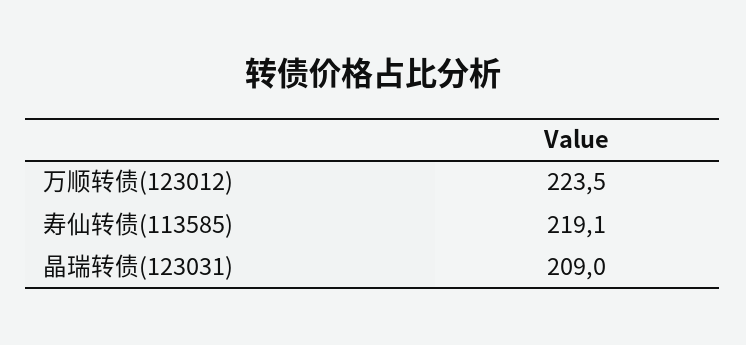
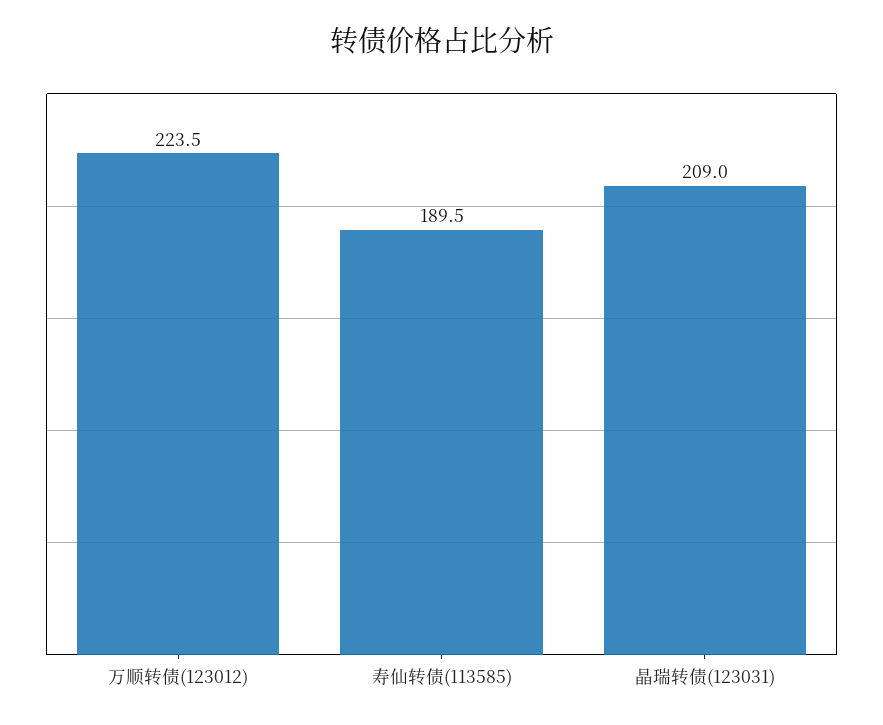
寿仙转债(113585): 219.1 -> 189.5

